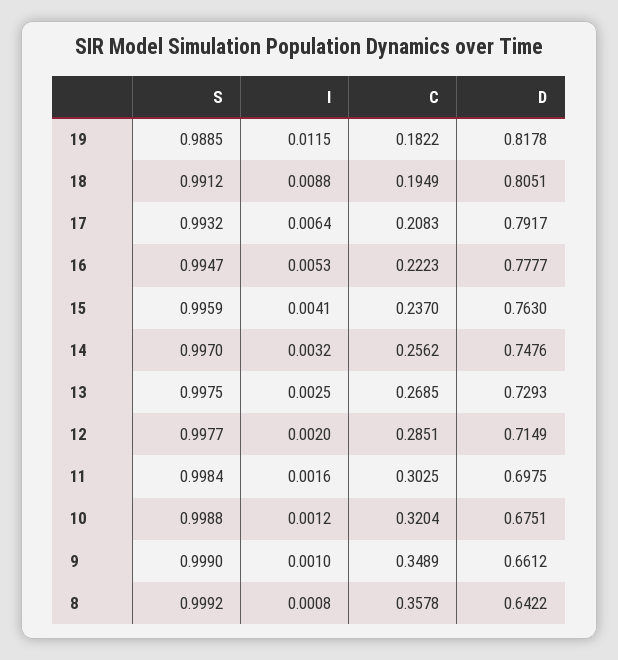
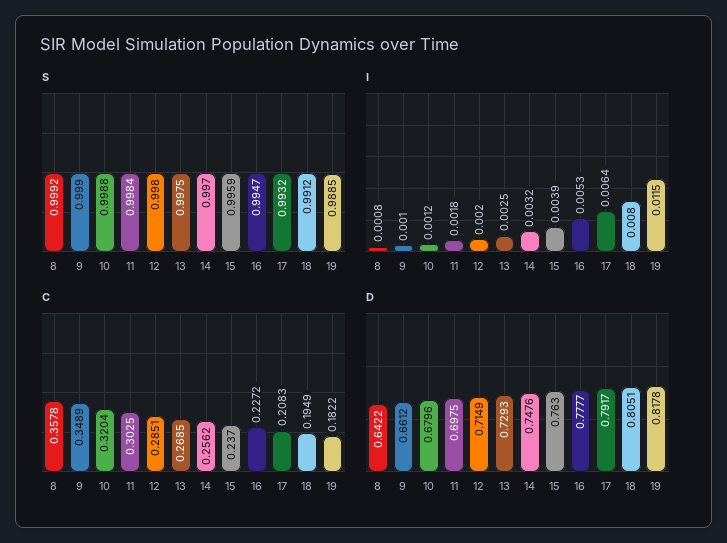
I, 18: 0.0088 -> 0.008
C, 16: 0.2223 -> 0.2272
I, 15: 0.0041 -> 0.0039
S, 12: 0.9977 -> 0.998
I, 11: 0.0016 -> 0.0018
D, 10: 0.6751 -> 0.6796

